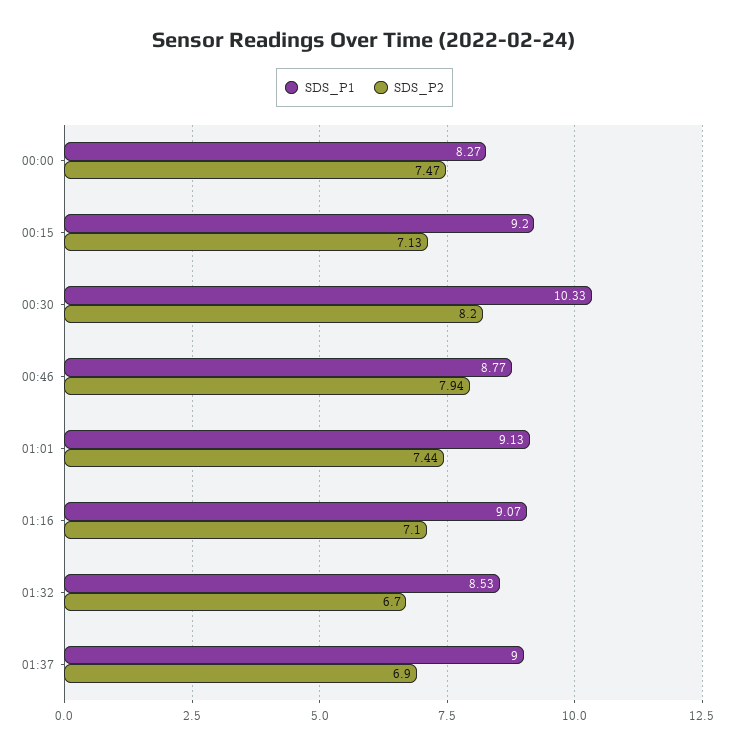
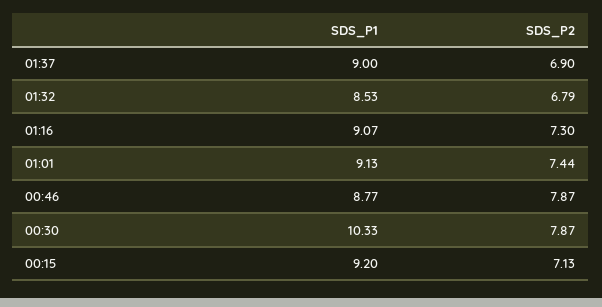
SDS_P1, 00:00: 8.27 -> none
SDS_P2, 00:00: 7.47 -> none
SDS_P2, 00:30: 8.2 -> 7.87
SDS_P2, 00:46: 7.94 -> 7.87
SDS_P2, 01:16: 7.1 -> 7.3
SDS_P2, 01:32: 6.7 -> 6.79

